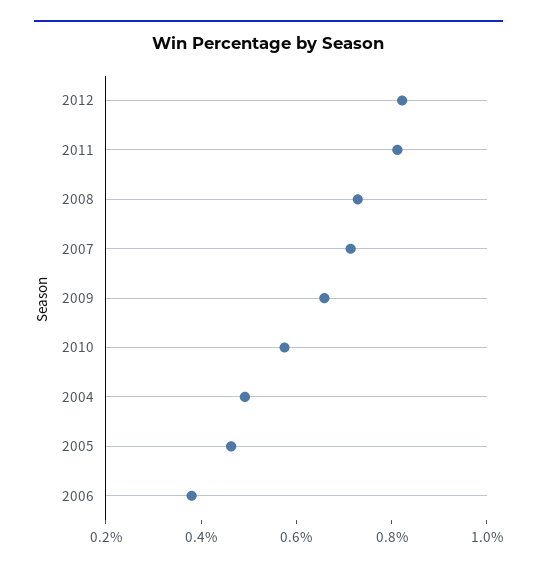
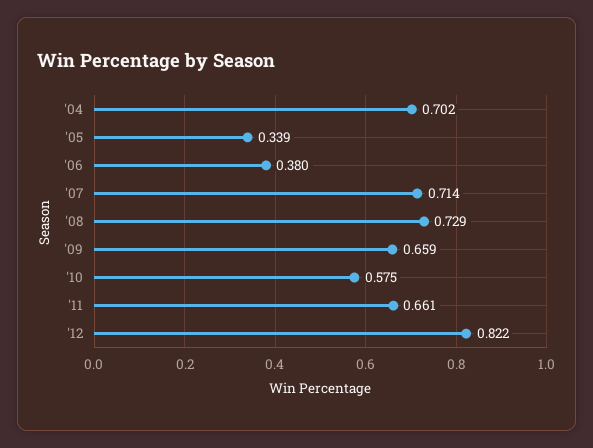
2011: 0.8 -> 0.661
2004: 0.5 -> 0.702
2005: 0.45 -> 0.339

